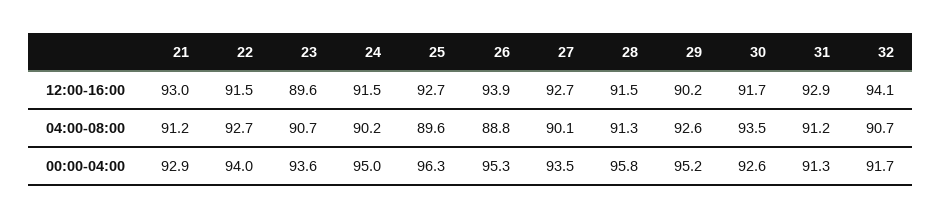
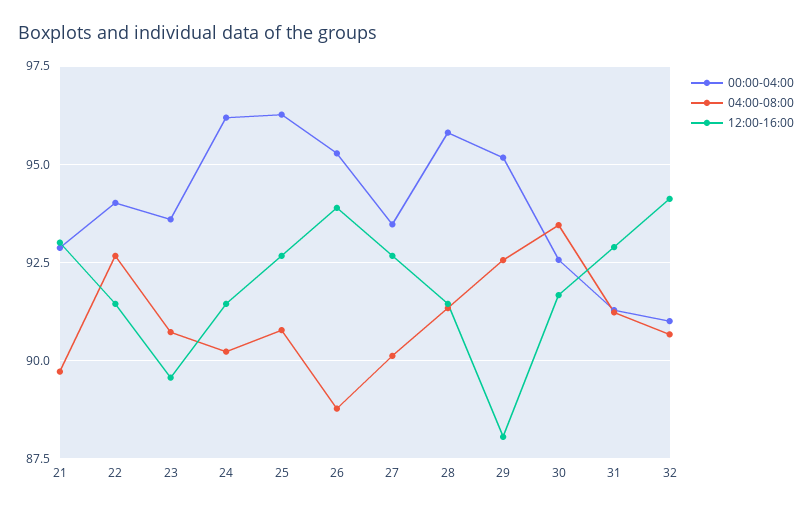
12:00-16:00, 29: 90.2 -> 88
04:00-08:00, 21: 91.2 -> 89.75
04:00-08:00, 25: 89.6 -> 90.75
00:00-04:00, 24: 95 -> 96.25
00:00-04:00, 32: 91.7 -> 91

